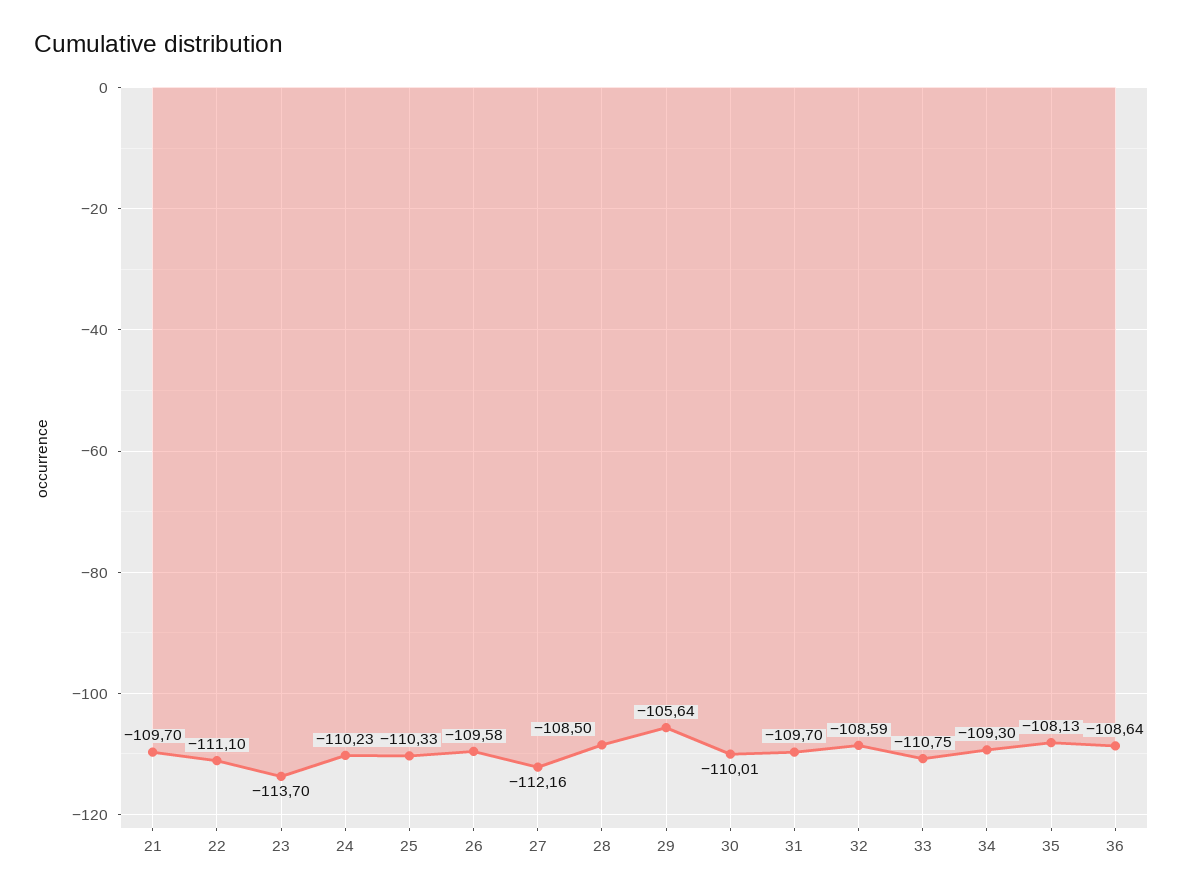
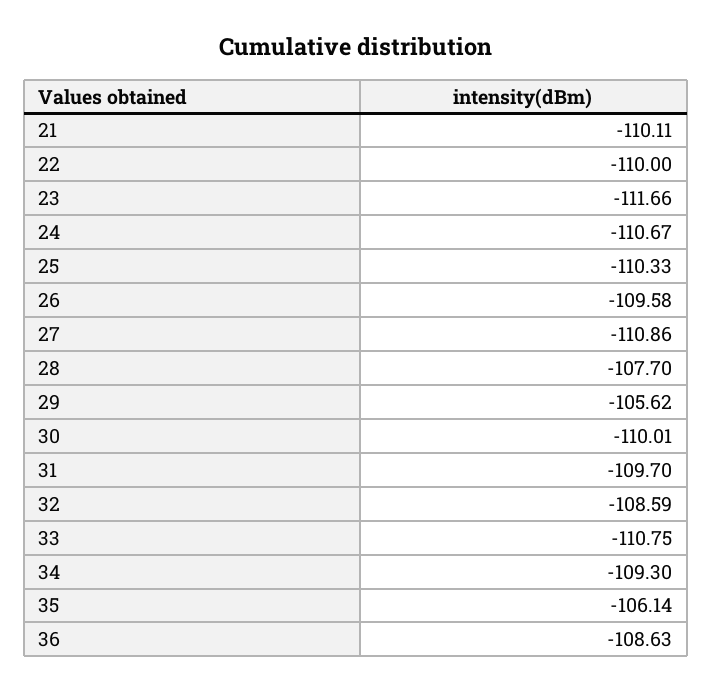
21: -109.7 -> -110.11
22: -111.1 -> -110
23: -113.7 -> -111.66
24: -110.23 -> -110.67
27: -112.16 -> -110.86
28: -108.5 -> -107.7
29: -105.64 -> -105.62
35: -108.13 -> -106.14
36: -108.64 -> -108.63

